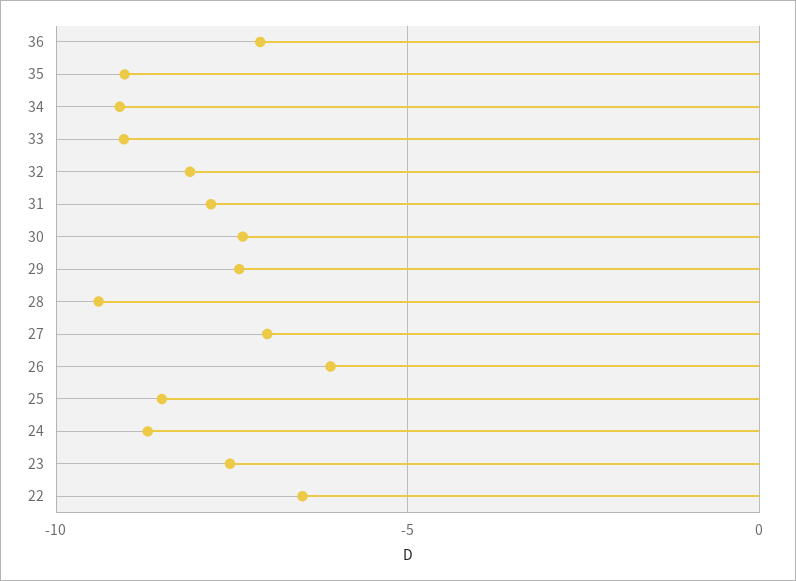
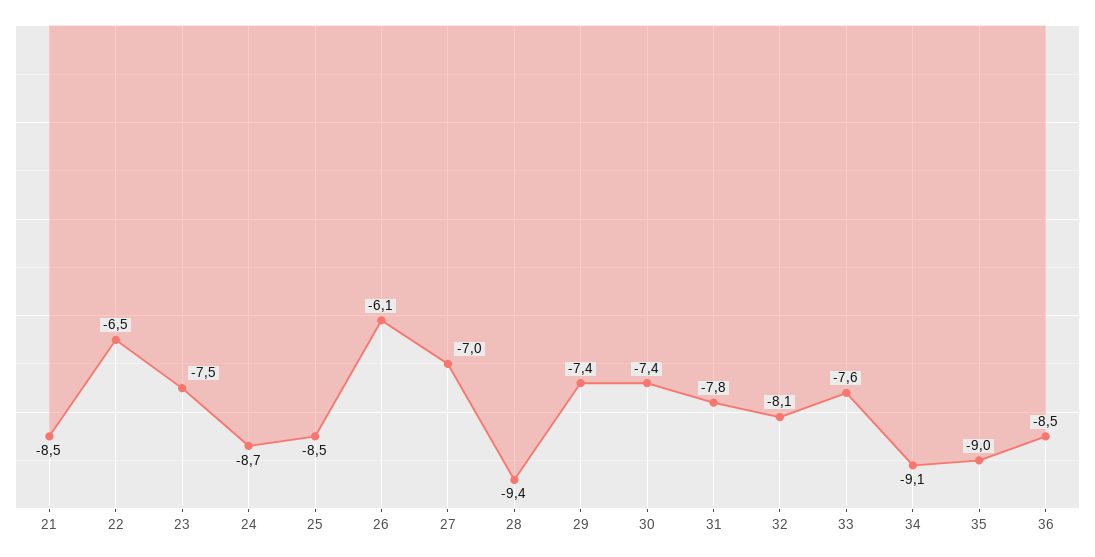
36: -7 -> -8.5
33: -9 -> -7.6
21: none -> -8.5

